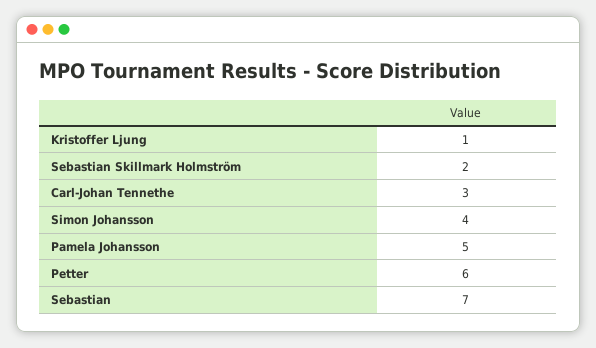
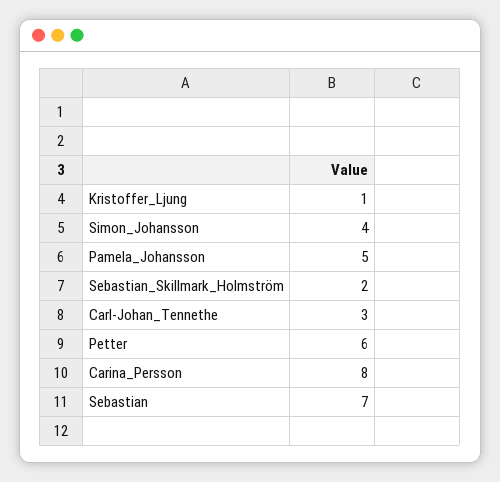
Carina_Persson: none -> 8

